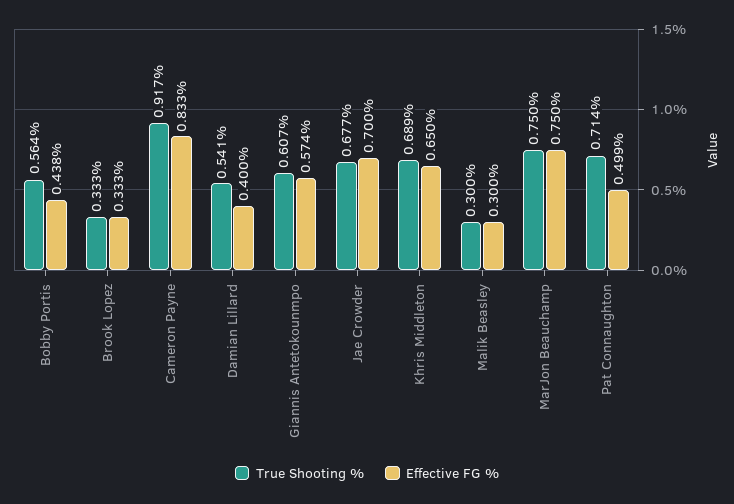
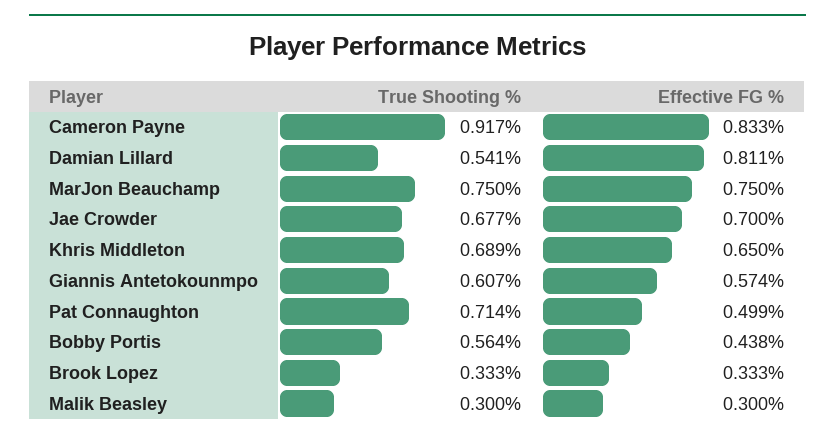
Effective FG %, Damian Lillard: 0.4 -> 0.811

